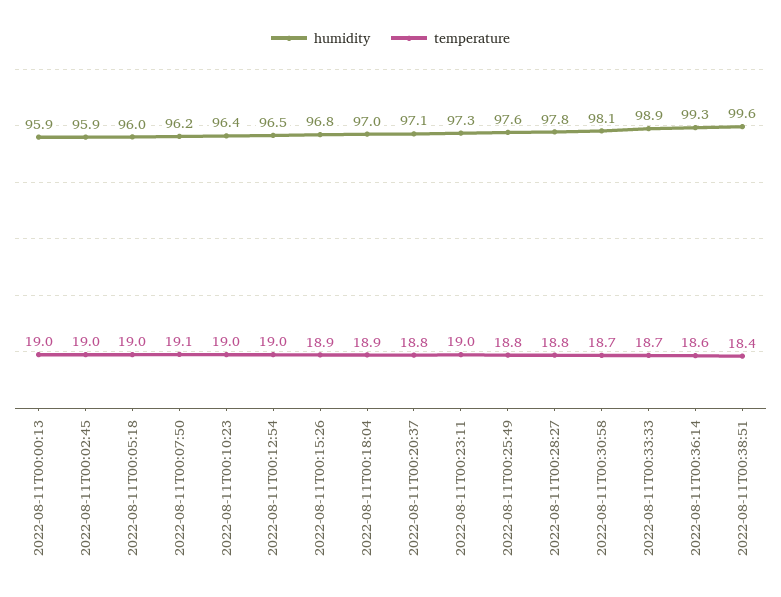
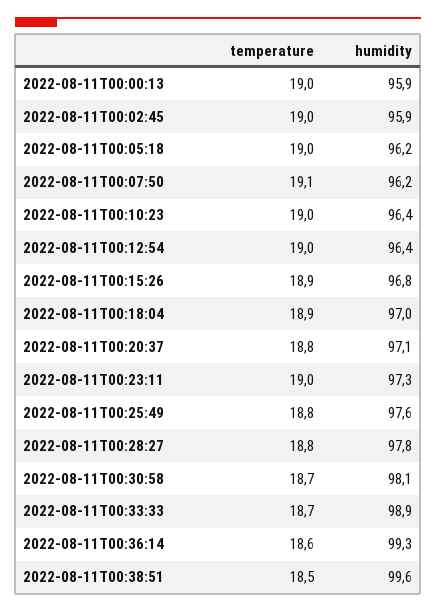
humidity, 2022-08-11T00:05:18: 96 -> 96.2
humidity, 2022-08-11T00:12:54: 96.5 -> 96.4
temperature, 2022-08-11T00:38:51: 18.4 -> 18.5

